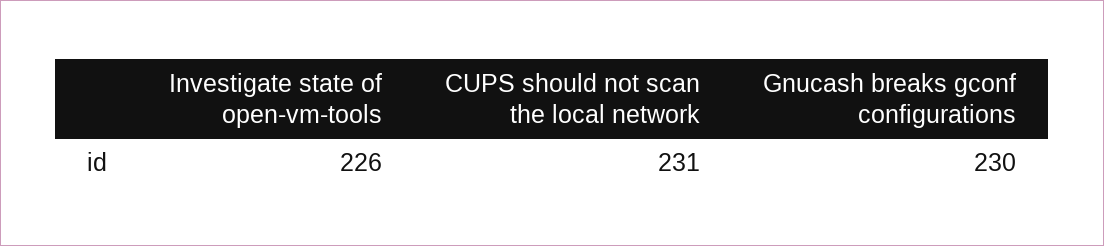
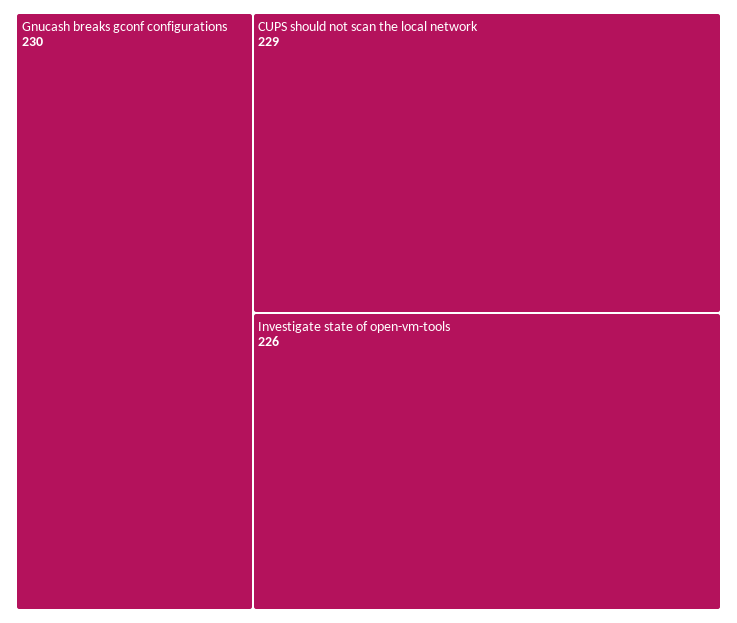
CUPS should not scan the local network: 231 -> 229

